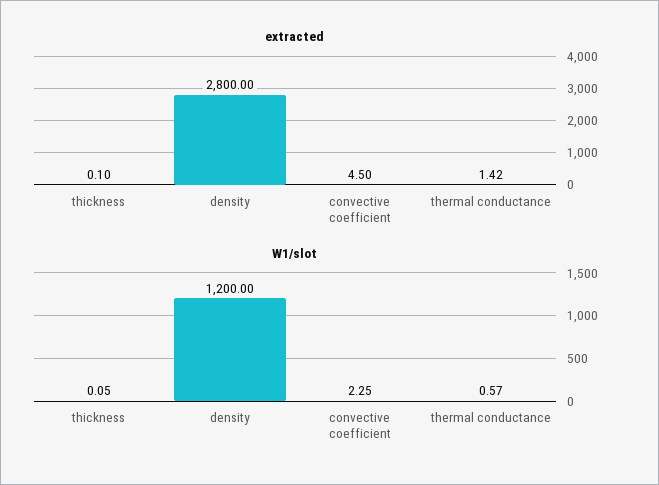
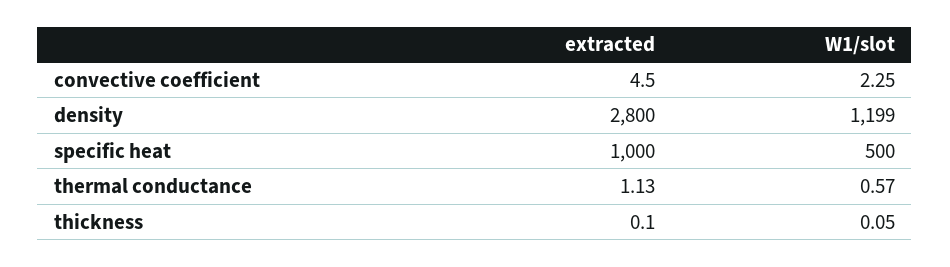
extracted, thermal conductance: 1.42 -> 1.13
W1/slot, density: 1200 -> 1199
extracted, specific heat: none -> 1000
W1/slot, specific heat: none -> 500

